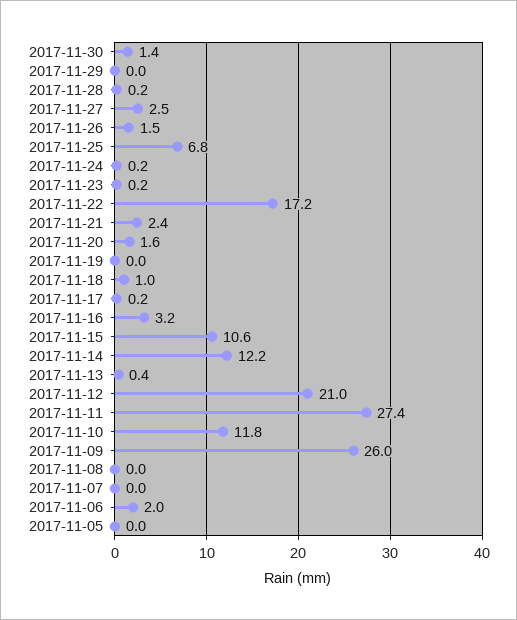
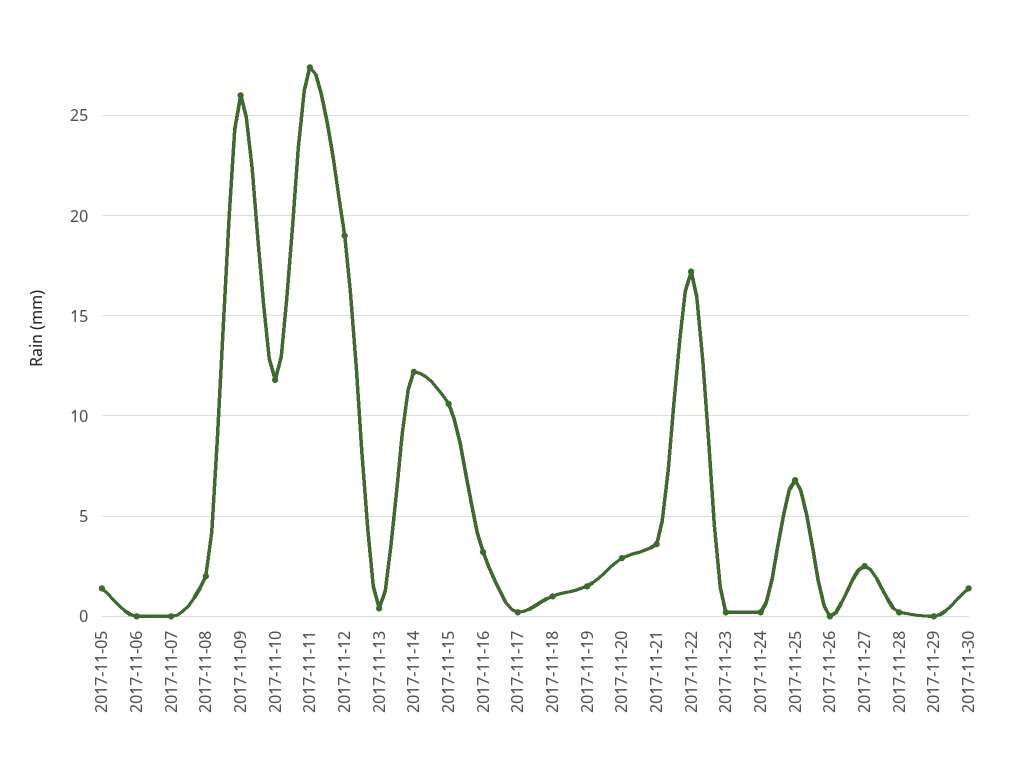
2017-11-26: 1.5 -> 0
2017-11-21: 2.4 -> 3.5
2017-11-20: 1.6 -> 3
2017-11-19: 0 -> 1.5
2017-11-12: 21 -> 19
2017-11-08: 0 -> 2
2017-11-06: 2 -> 0
2017-11-05: 0 -> 1.5

